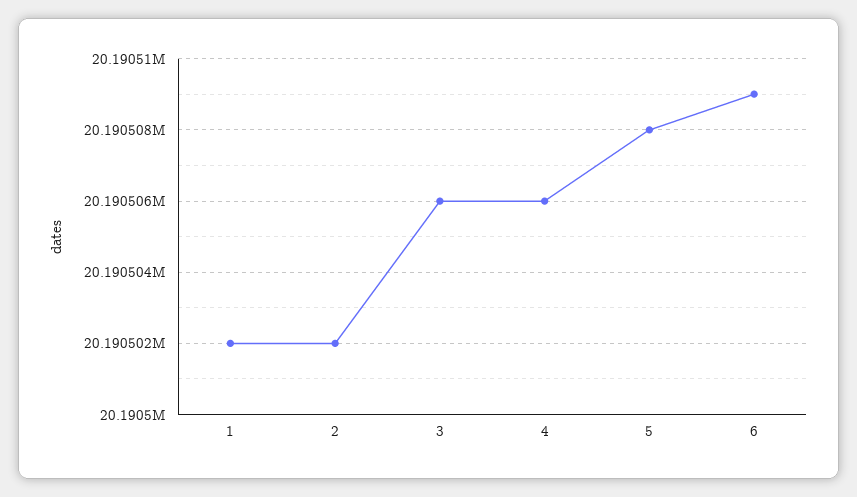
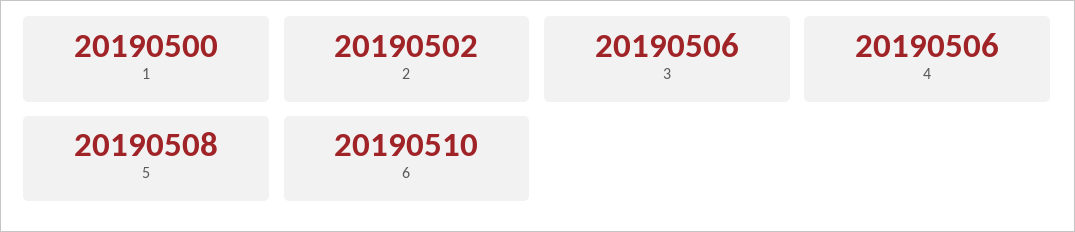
1: 20190502 -> 20190500
6: 20190509 -> 20190510

